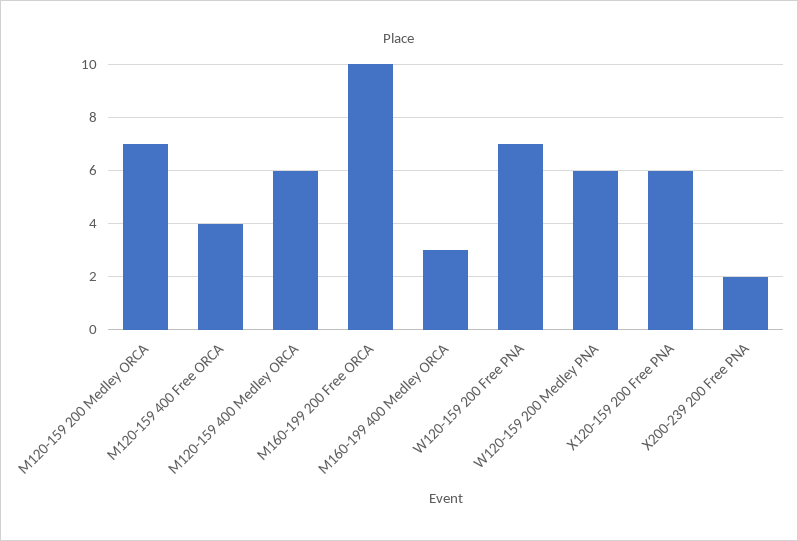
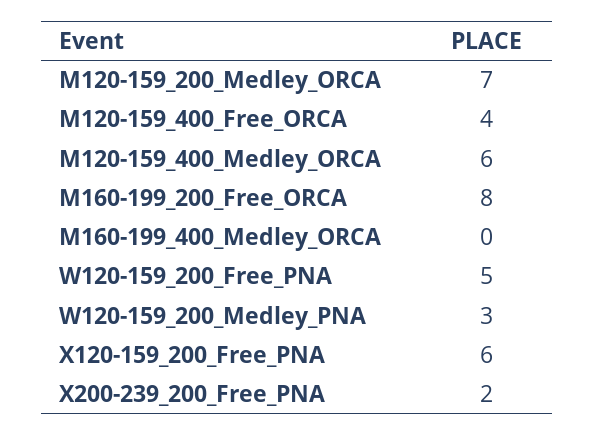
M160-199 200 Free ORCA: 10 -> 8
M160-199 400 Medley ORCA: 3 -> 0
W120-159 200 Free PNA: 7 -> 5
W120-159 200 Medley PNA: 6 -> 3

